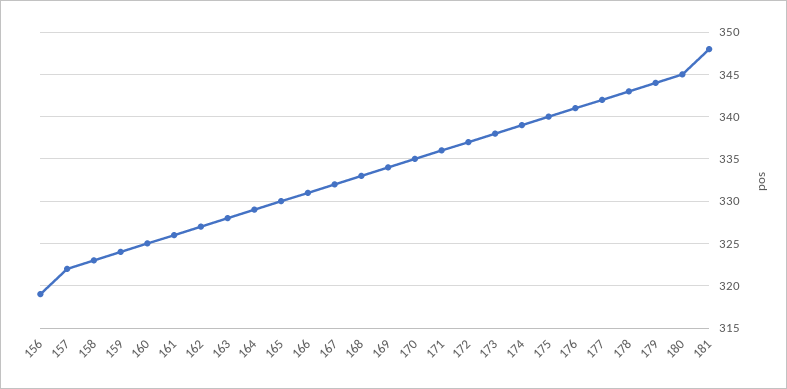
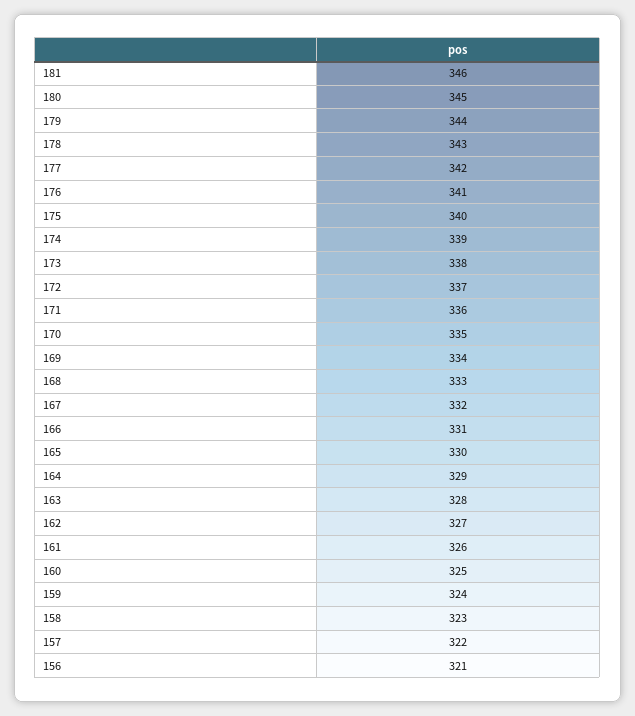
156: 319 -> 321
181: 348 -> 346

